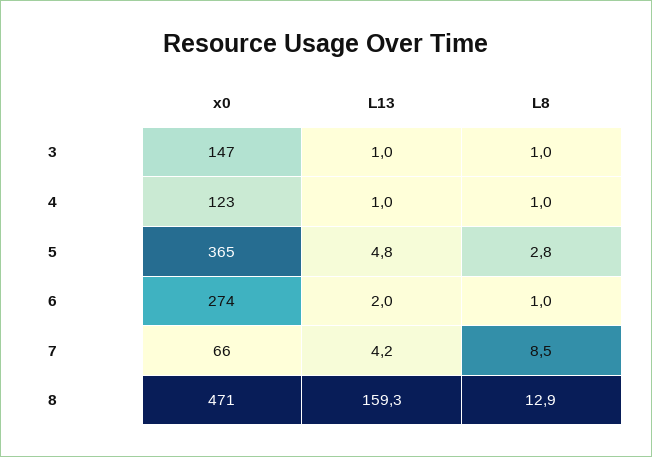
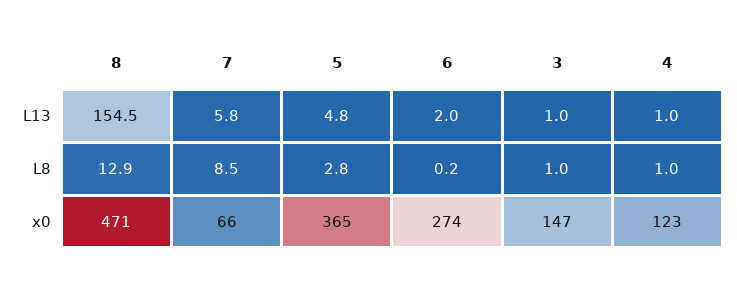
L8, 6: 1 -> 0.2
L13, 7: 4.2 -> 5.8
L13, 8: 159.3 -> 154.5

